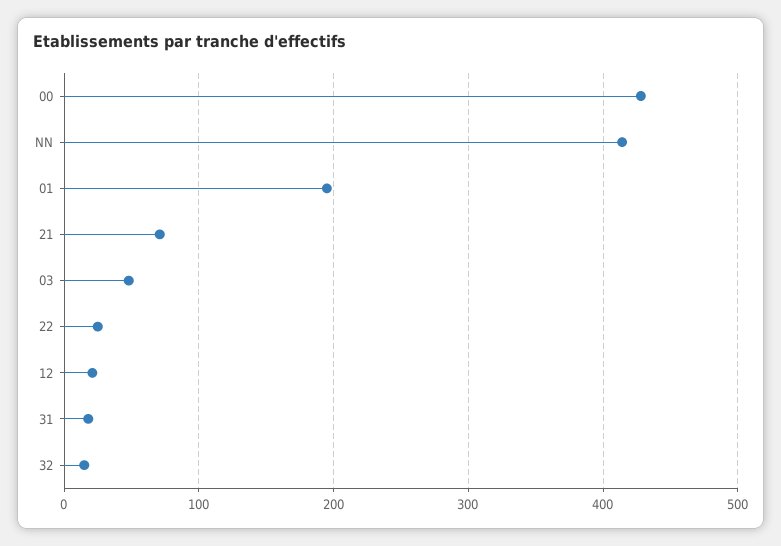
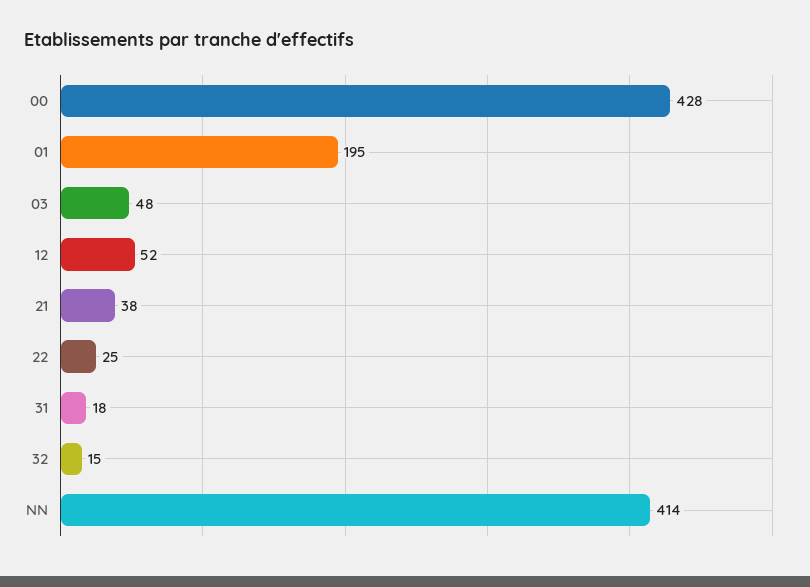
21: 70 -> 38
12: 20 -> 52

